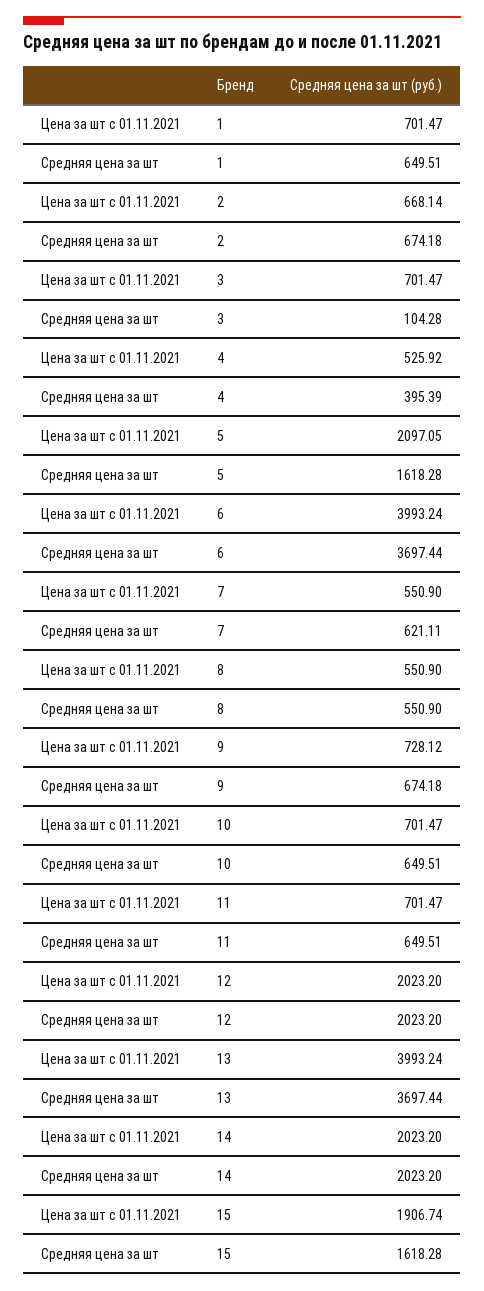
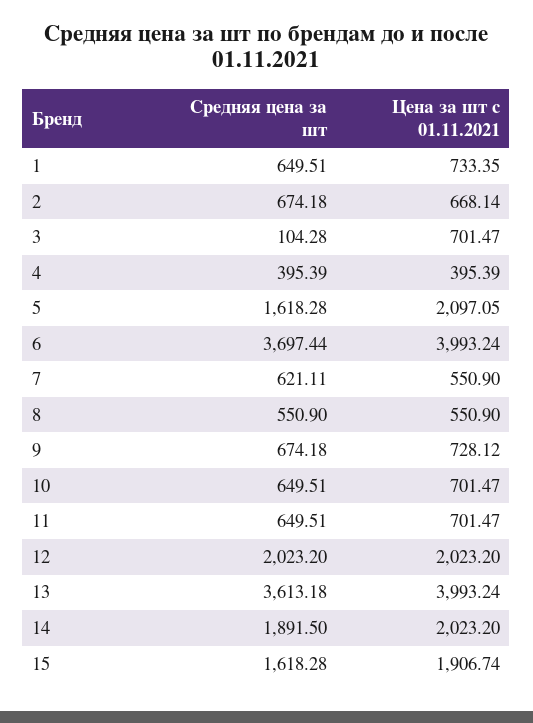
Цена за шт с 01.11.2021, 1: 701.47 -> 733.35
Цена за шт с 01.11.2021, 4: 525.92 -> 395.39
Средняя цена за шт, 13: 3697.44 -> 3613.18
Средняя цена за шт, 14: 2023.2 -> 1891.5

